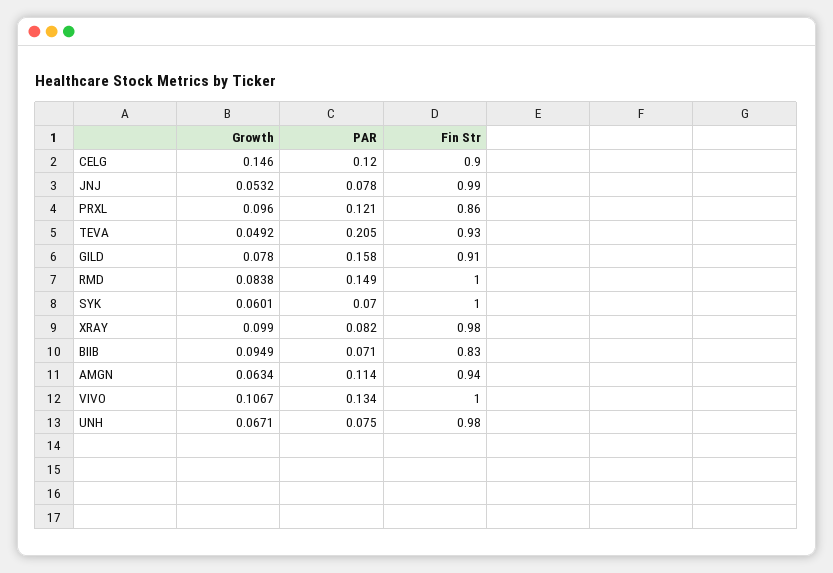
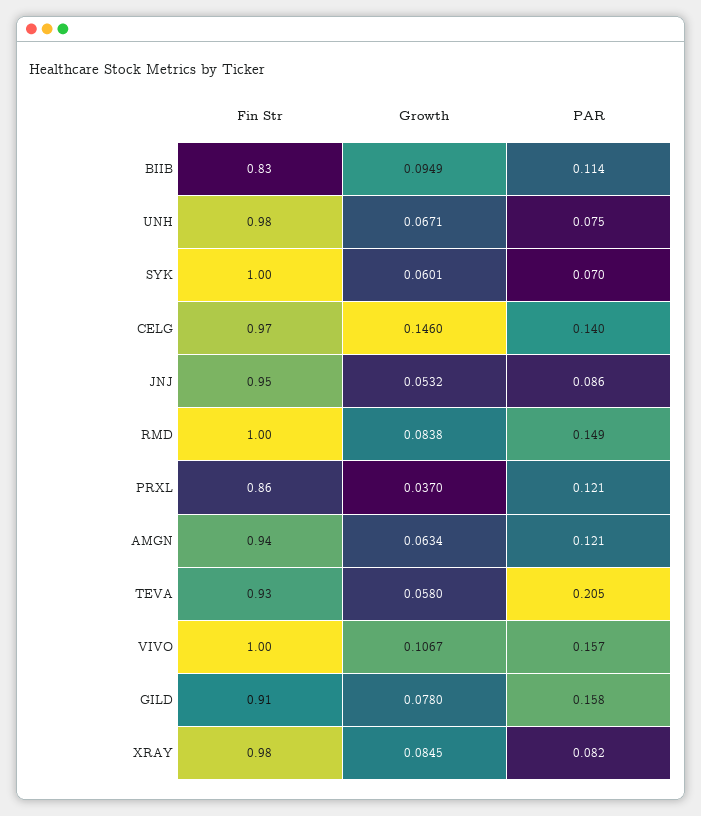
PAR, CELG: 0.12 -> 0.14
Fin Str, CELG: 0.9 -> 0.97
PAR, JNJ: 0.078 -> 0.086
Fin Str, JNJ: 0.99 -> 0.95
Growth, PRXL: 0.096 -> 0.037
Growth, TEVA: 0.0492 -> 0.058
Growth, XRAY: 0.099 -> 0.0845
PAR, BIIB: 0.071 -> 0.114
PAR, AMGN: 0.114 -> 0.121
PAR, VIVO: 0.134 -> 0.157

